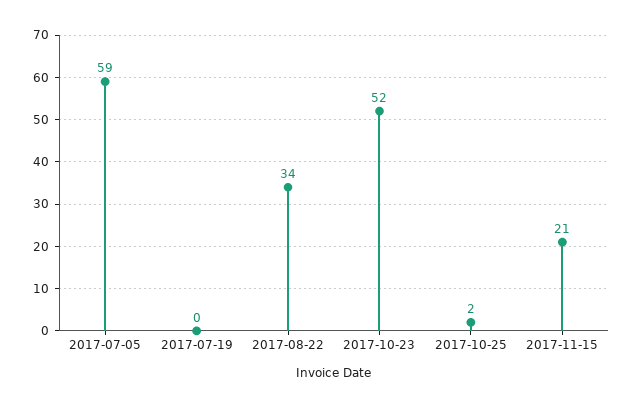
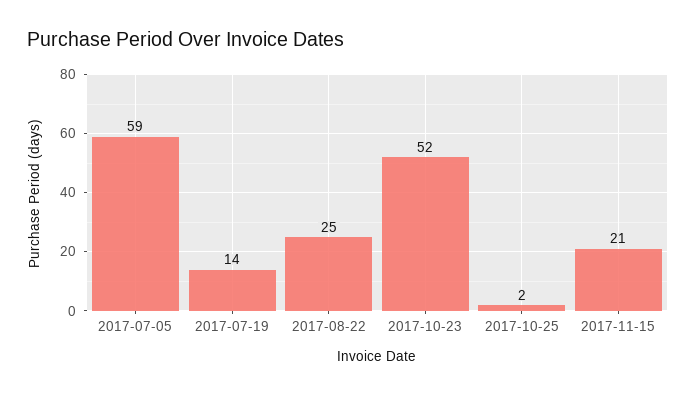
2017-07-19: 0 -> 14
2017-08-22: 34 -> 25

